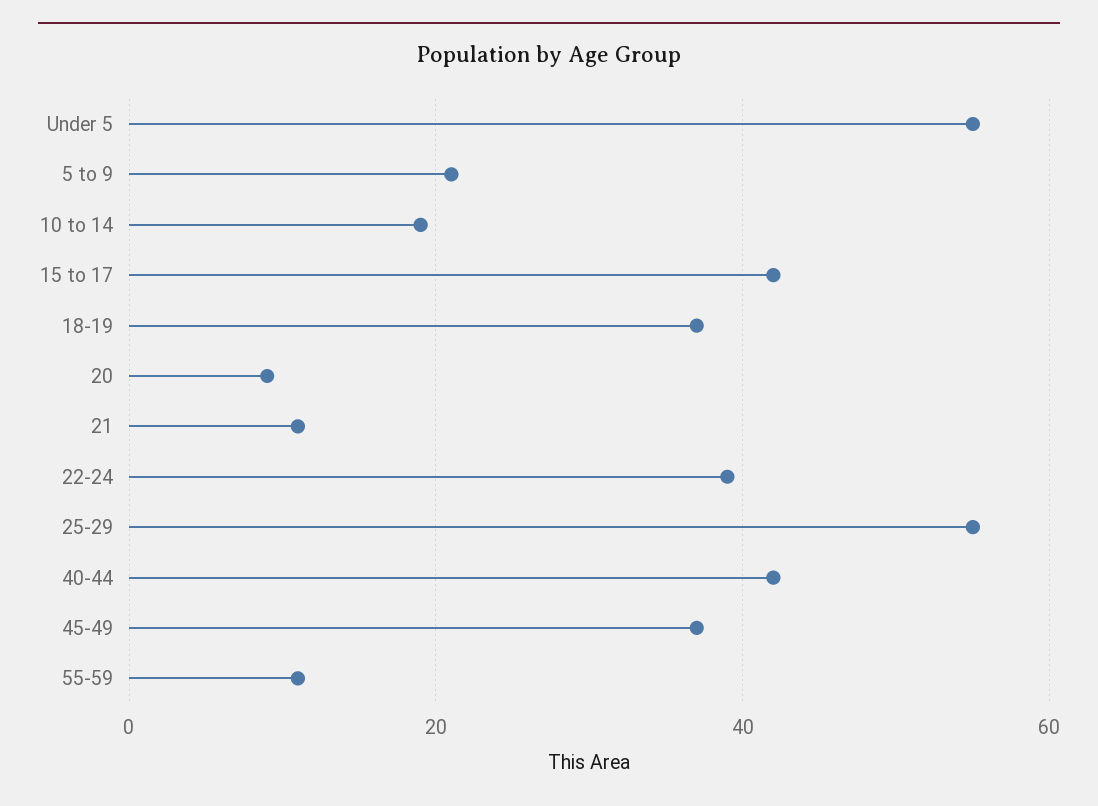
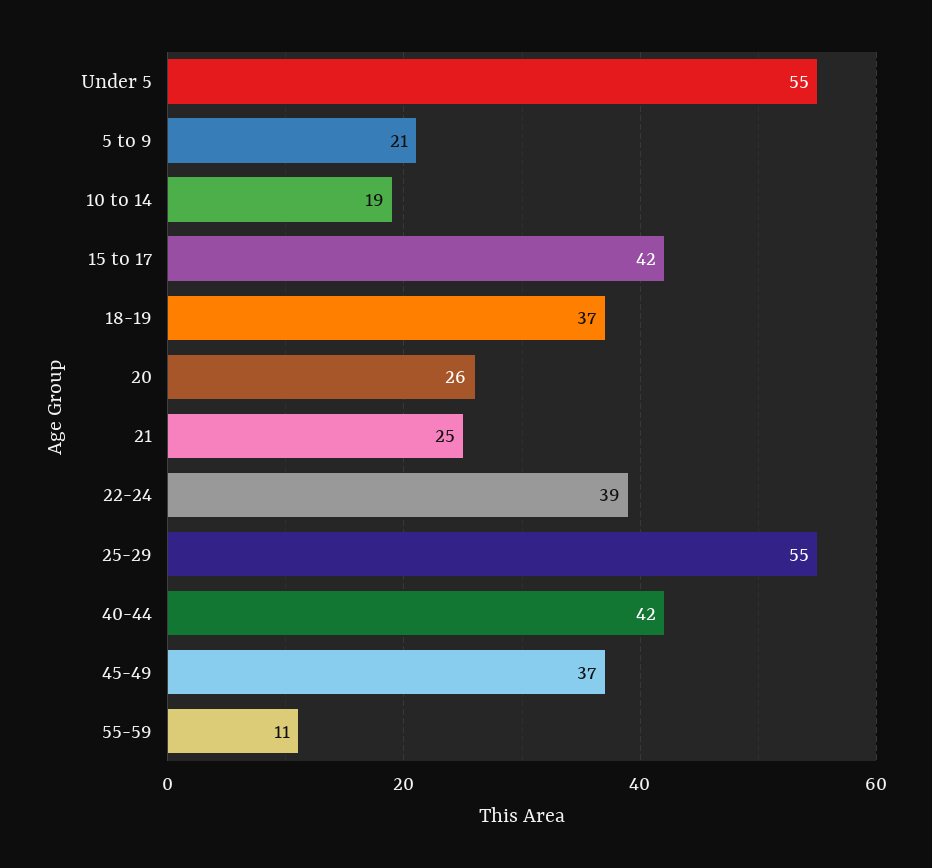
20: 10 -> 26
21: 10 -> 25

